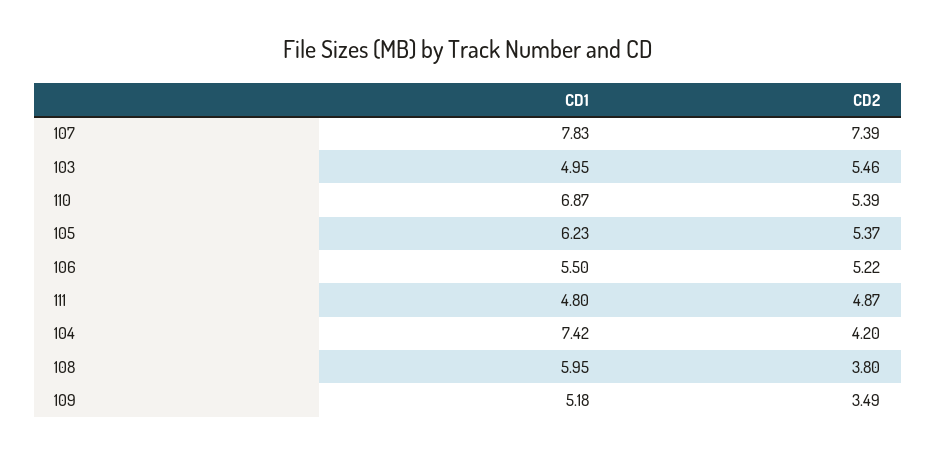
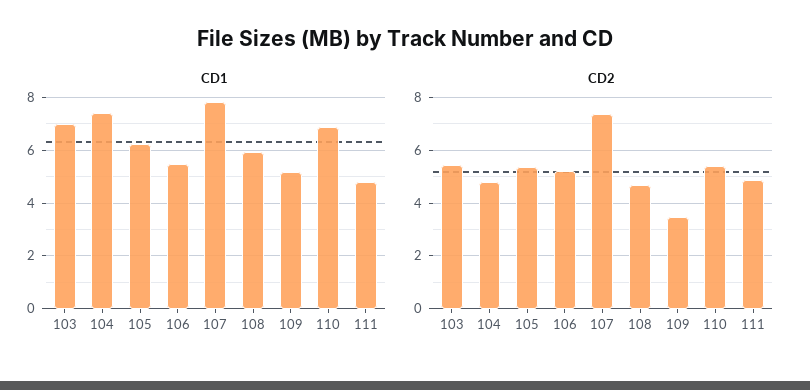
CD1, 103: 4.95 -> 7
CD2, 104: 4.2 -> 4.75
CD2, 108: 3.8 -> 4.75

